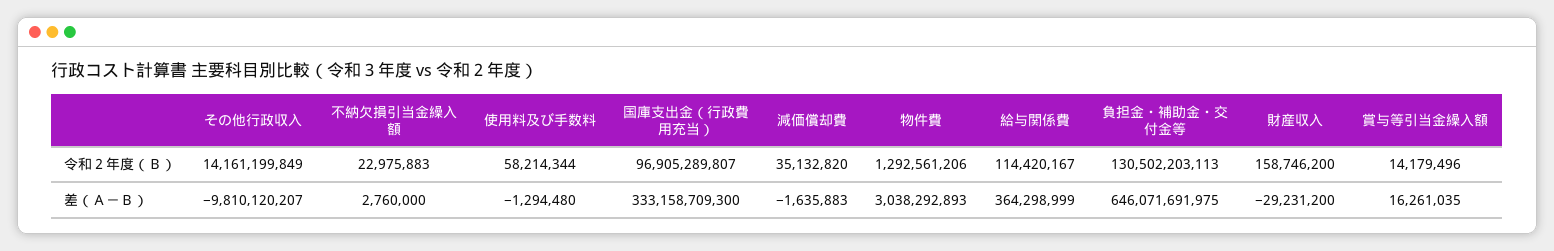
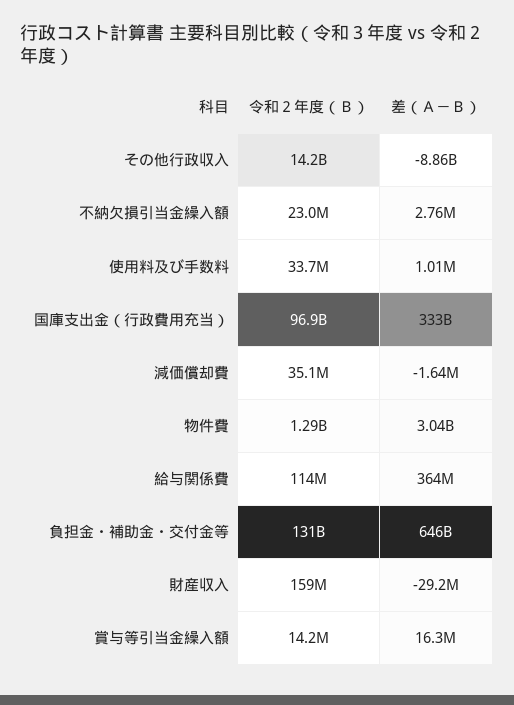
使用料及び手数料, 令和２年度（Ｂ）: 58214344 -> 33700000
その他行政収入, 差（Ａ－Ｂ）: -9810120207 -> -8860000000
使用料及び手数料, 差（Ａ－Ｂ）: -1294480 -> 1010000

